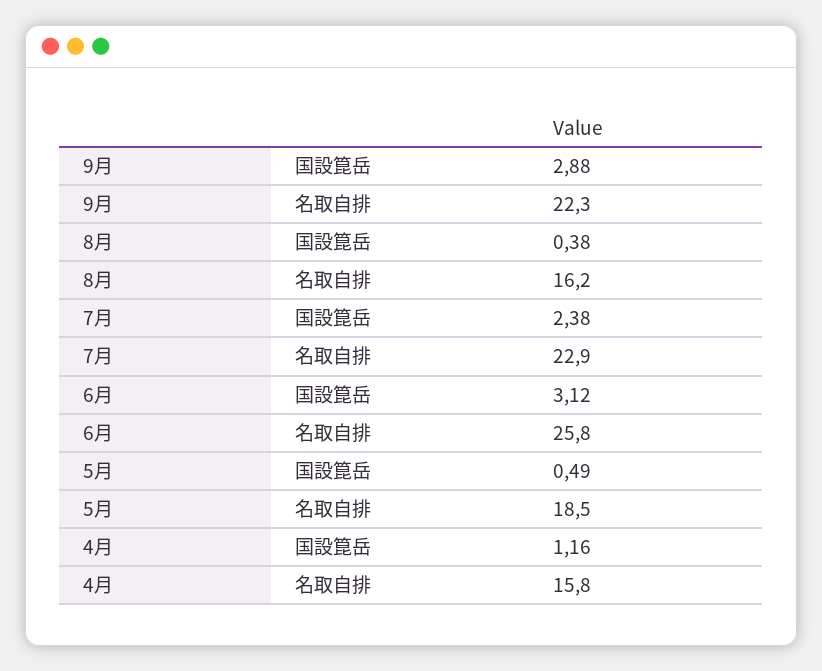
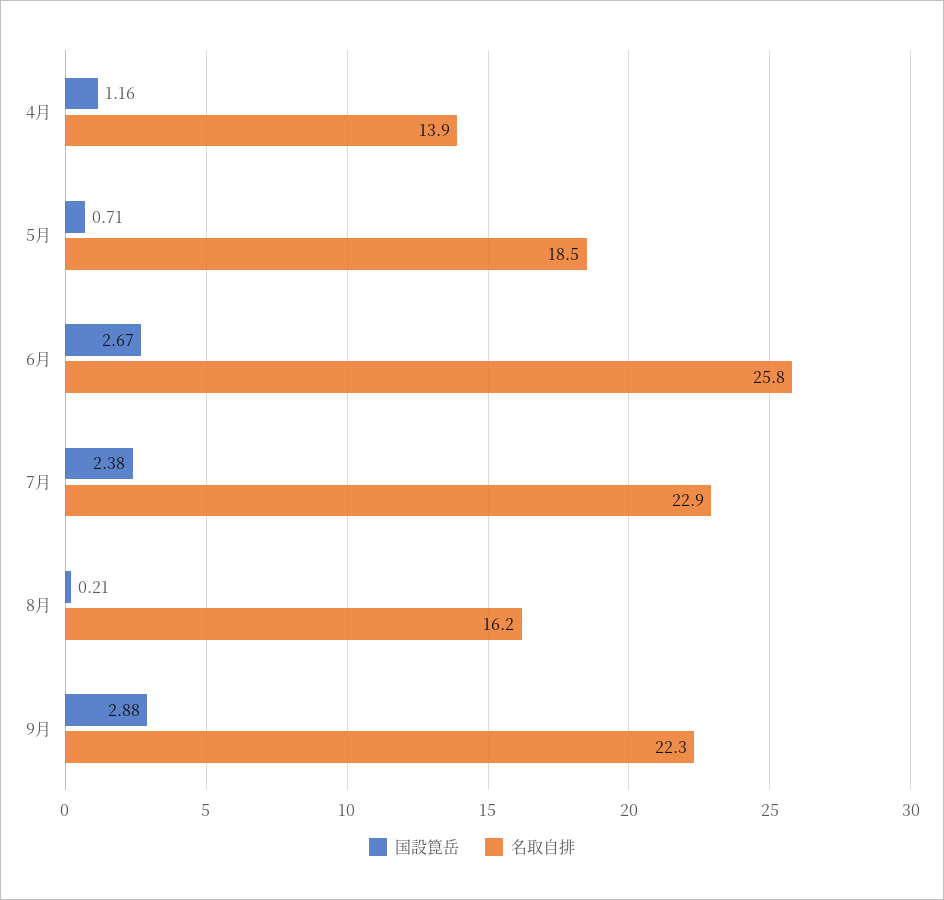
国設箟岳, 8月: 0.38 -> 0.21
国設箟岳, 6月: 3.12 -> 2.67
国設箟岳, 5月: 0.49 -> 0.71
名取自排, 4月: 15.8 -> 13.9

